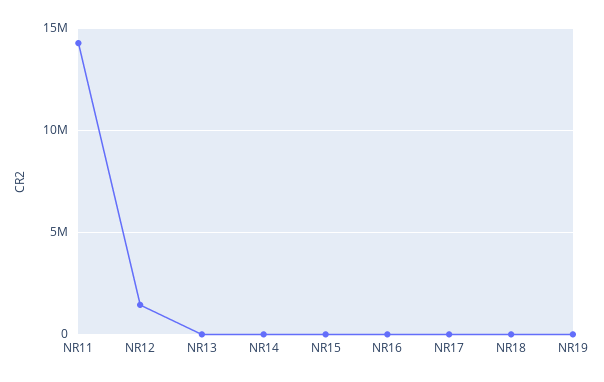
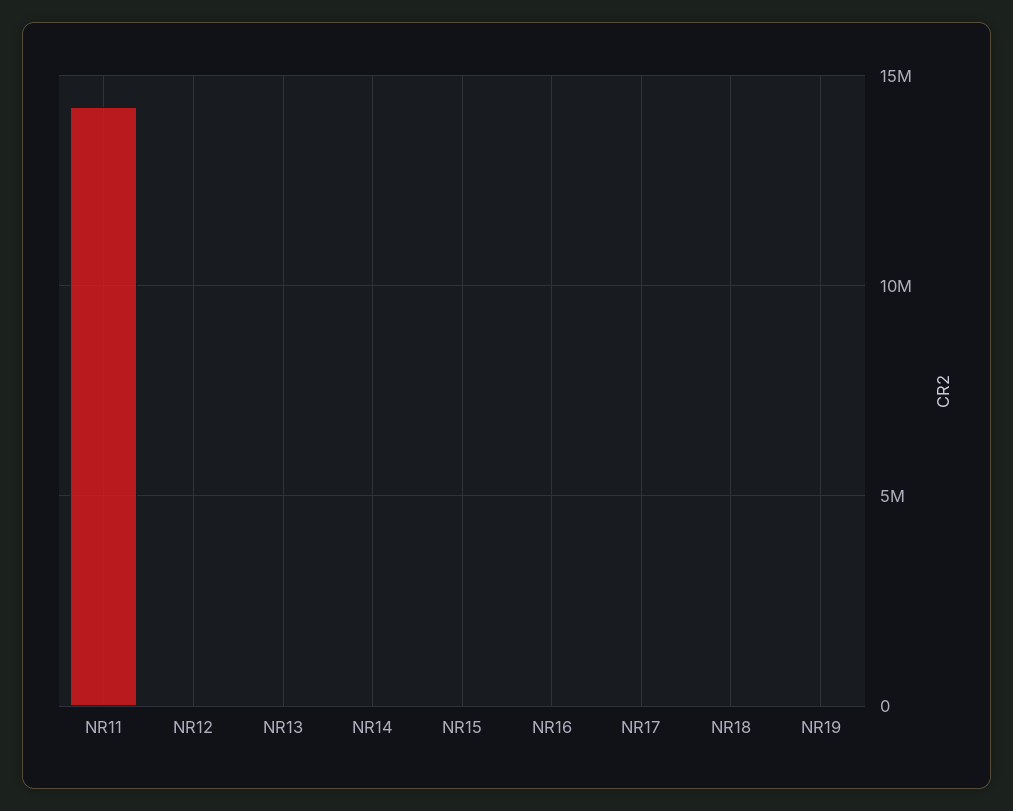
NR12: 1500000 -> 0

